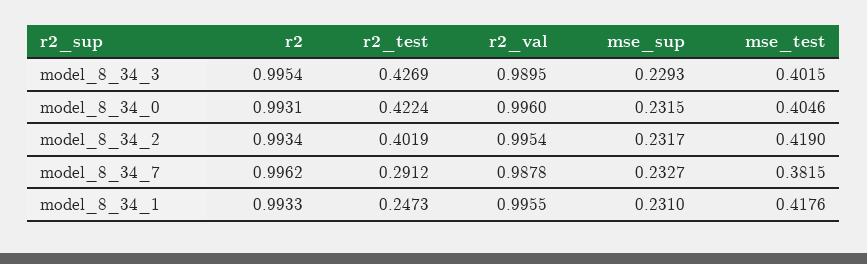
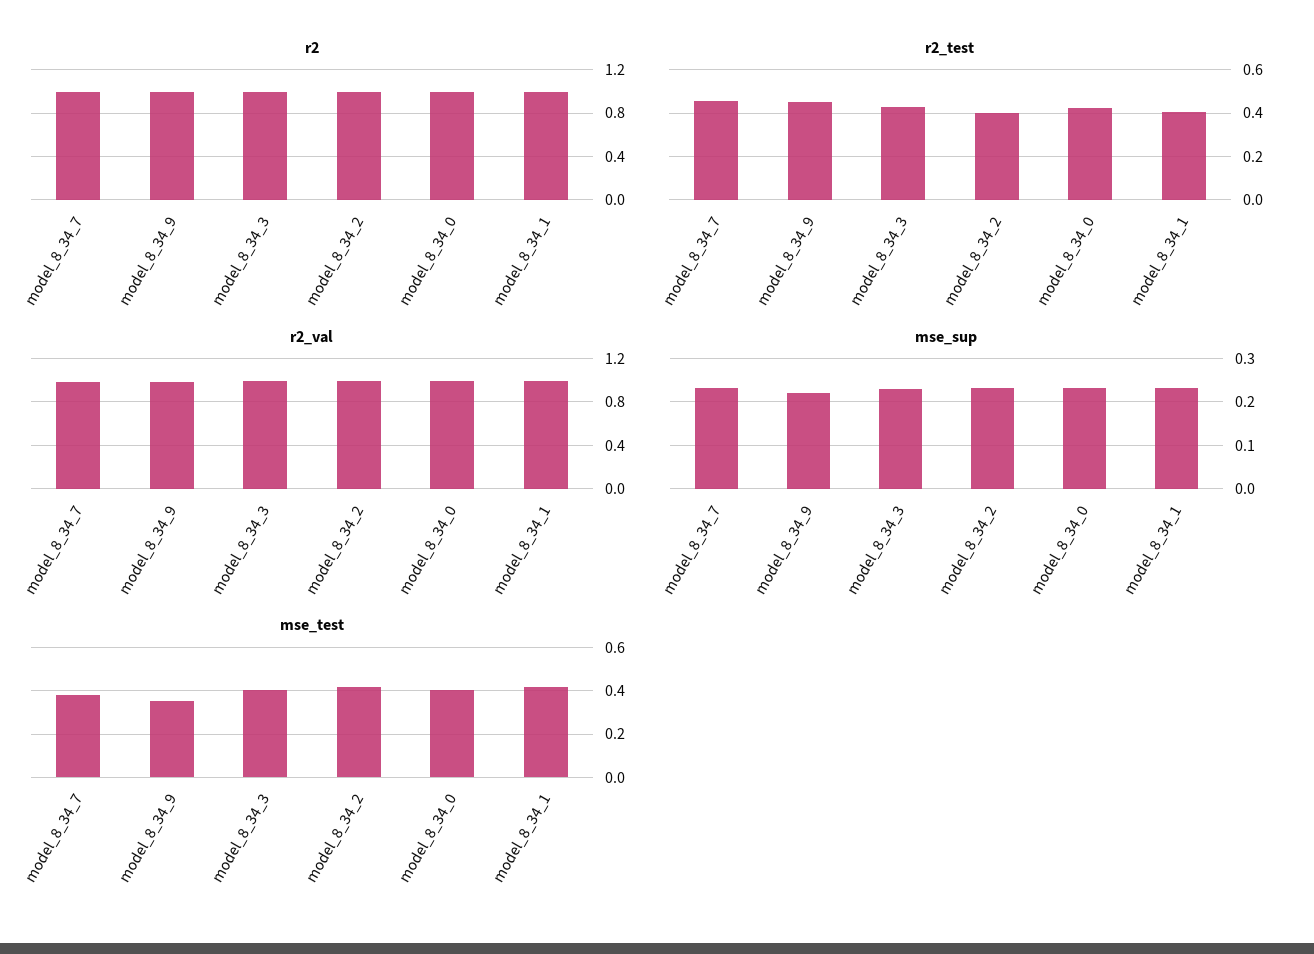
r2_test, model_8_34_7: 0.2912 -> 0.45
r2_test, model_8_34_1: 0.2473 -> 0.4
r2, model_8_34_9: none -> 1
r2_test, model_8_34_9: none -> 0.45
r2_val, model_8_34_9: none -> 1
mse_sup, model_8_34_9: none -> 0.22
mse_test, model_8_34_9: none -> 0.35

